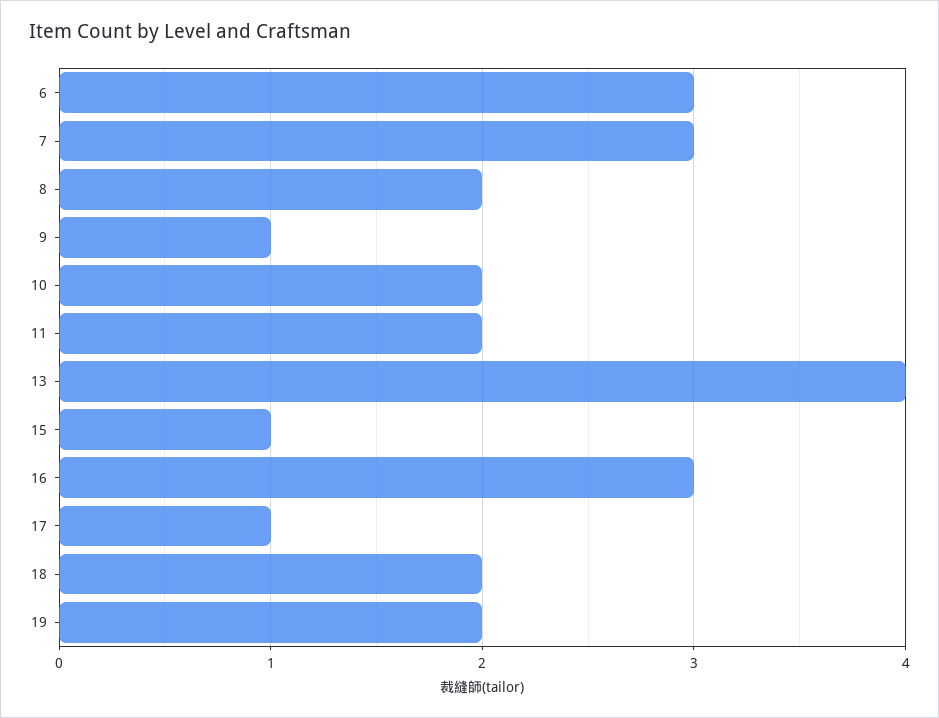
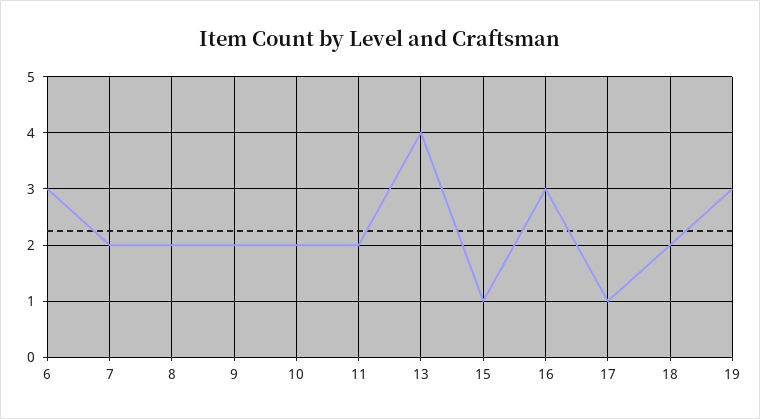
7: 3 -> 2
9: 1 -> 2
19: 2 -> 3

